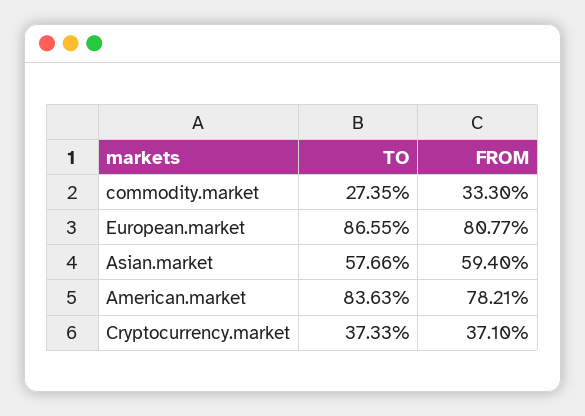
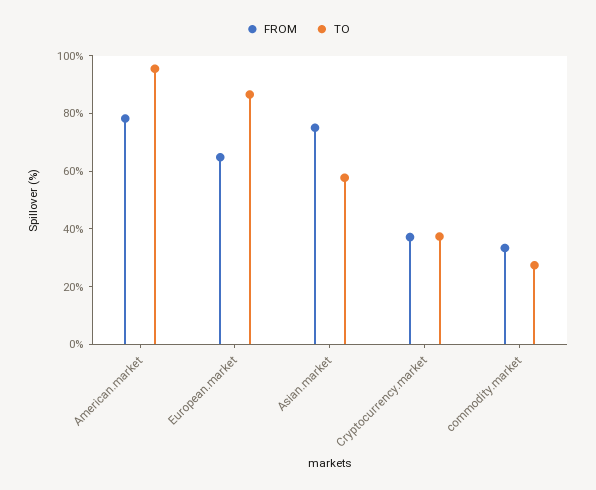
FROM, European.market: 80.77 -> 65
FROM, Asian.market: 59.4 -> 75
TO, American.market: 83.63 -> 95

